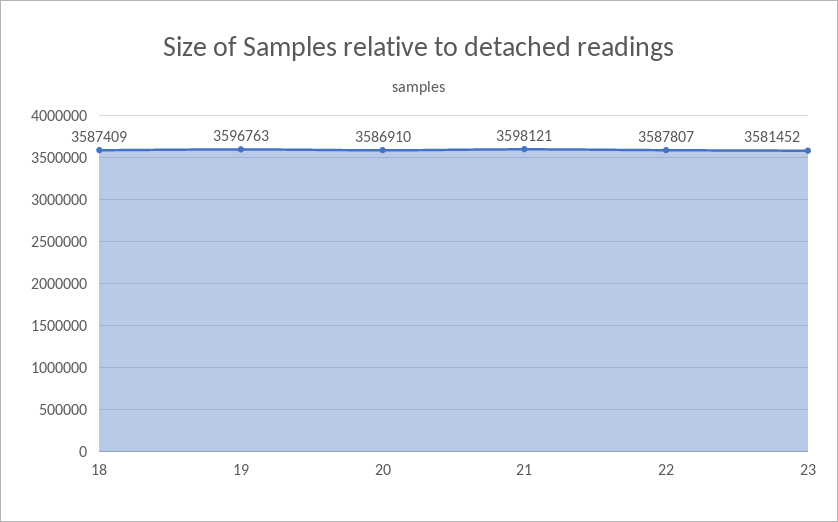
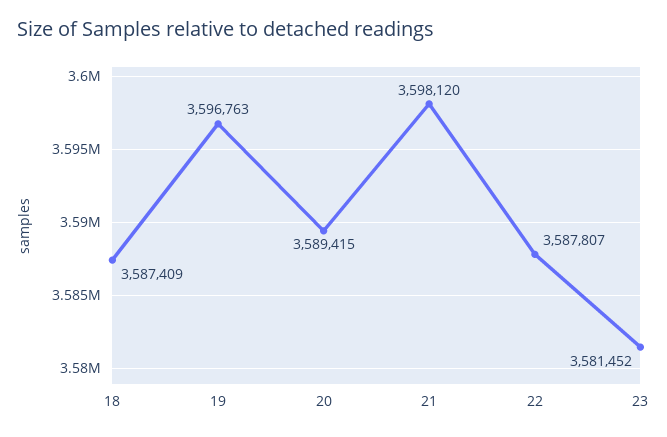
20: 3586910 -> 3589415
21: 3598121 -> 3598120

